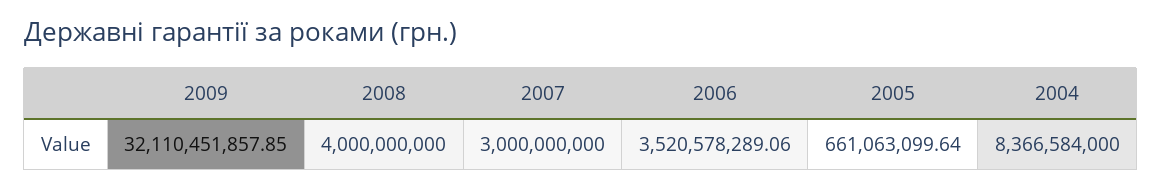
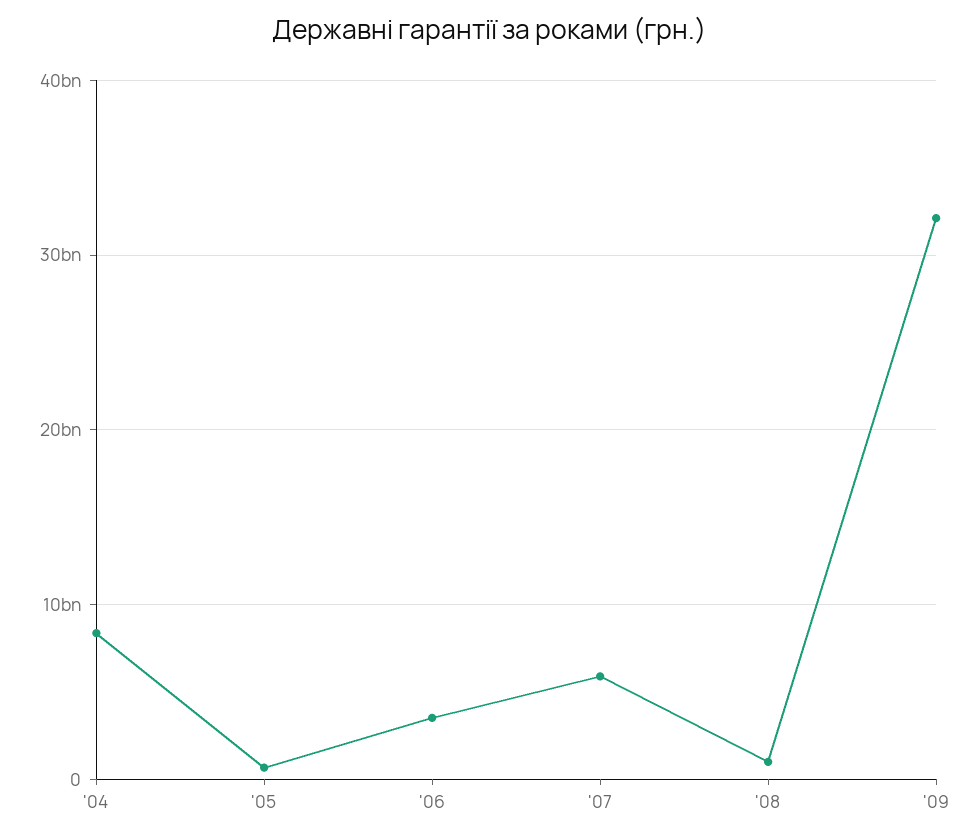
2008: 4000000000 -> 1000000000
2007: 3000000000 -> 6000000000

